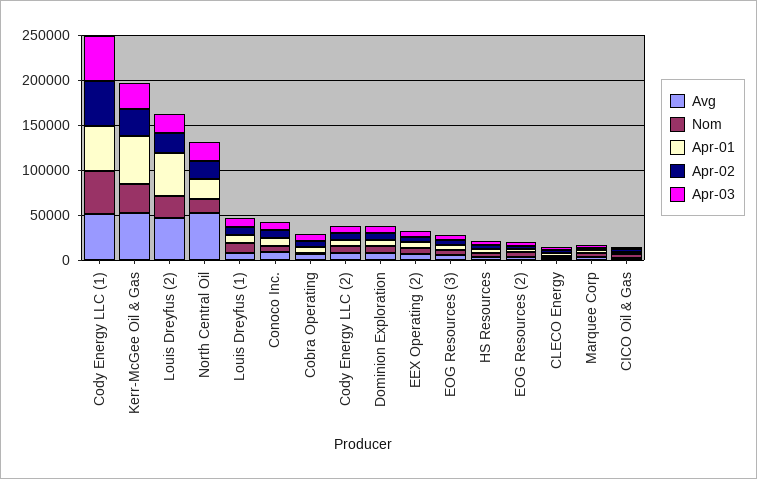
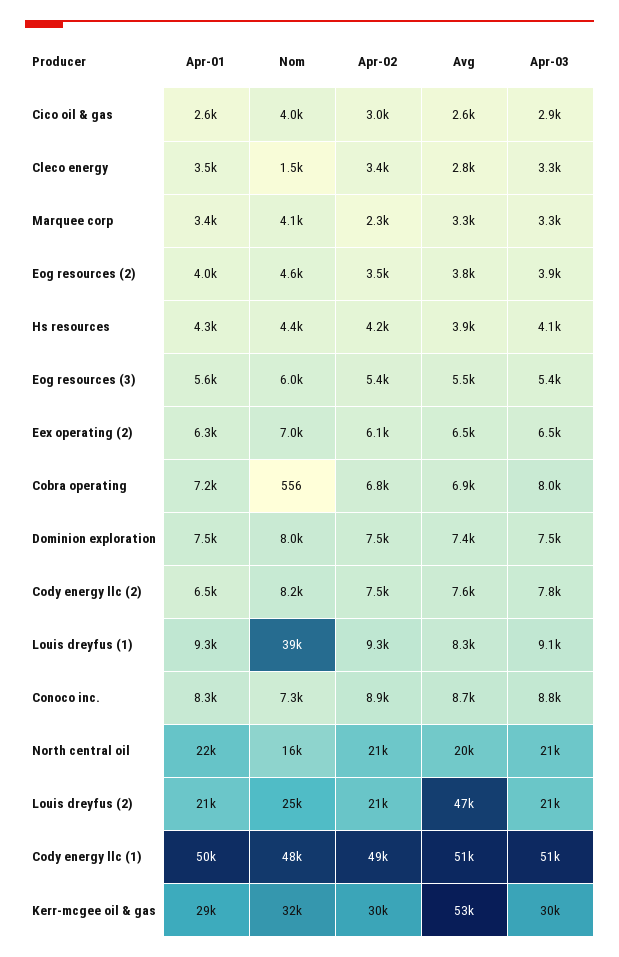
Apr-01, Kerr-McGee Oil & Gas: 50000 -> 29000
Apr-01, Louis Dreyfus (2): 50000 -> 21000
Avg, North Central Oil: 50000 -> 20000
Nom, Louis Dreyfus (1): 10000 -> 39000

